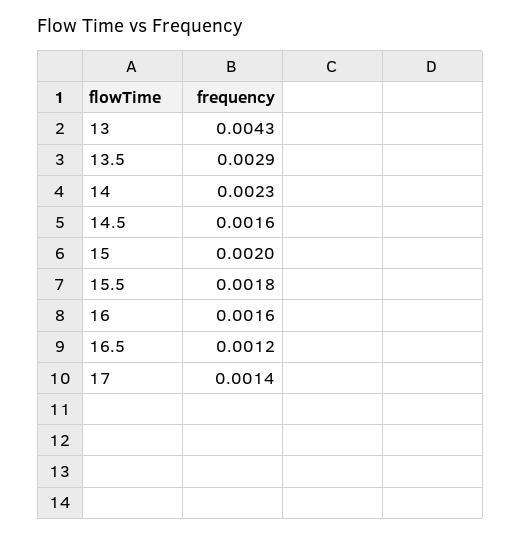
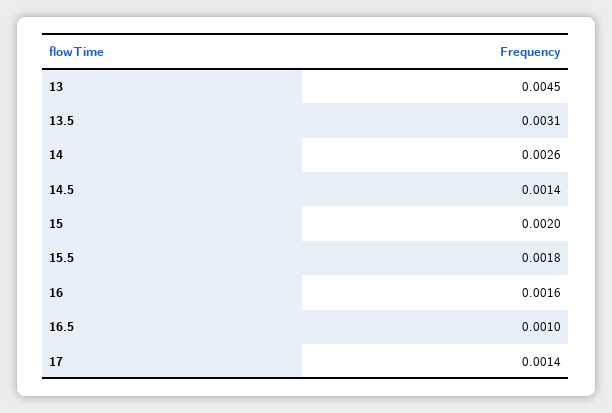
13: 0.0043 -> 0.0045
13.5: 0.0029 -> 0.0031
14: 0.0023 -> 0.0026
14.5: 0.0016 -> 0.0014
16.5: 0.0012 -> 0.001

